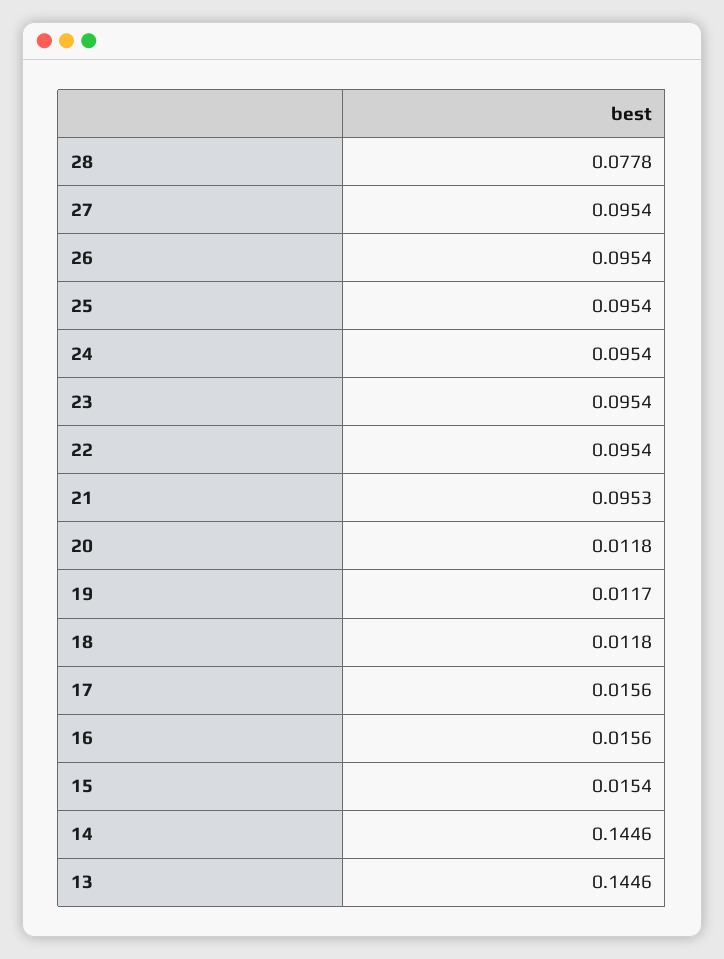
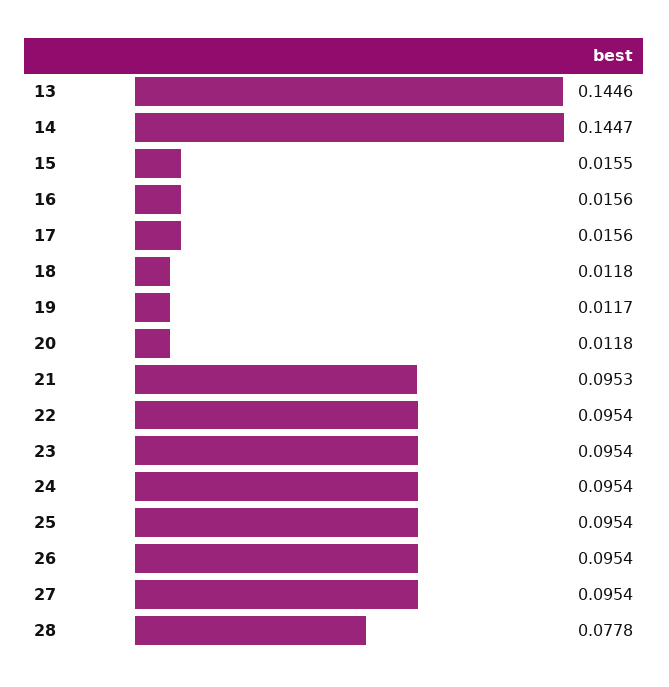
15: 0.0154 -> 0.0155
14: 0.1446 -> 0.1447

